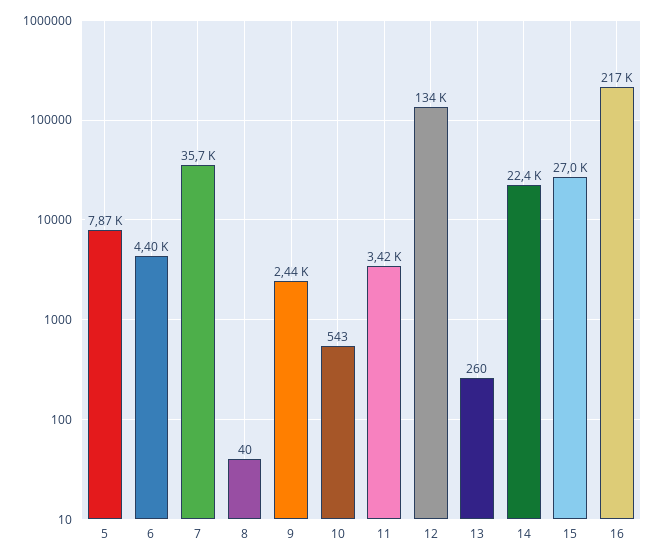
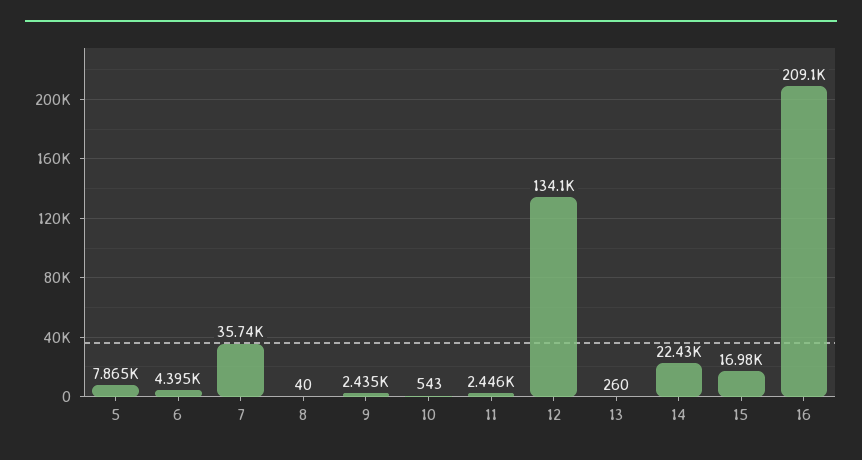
11: 3420 -> 2446
15: 27000 -> 16980
16: 217000 -> 209100

